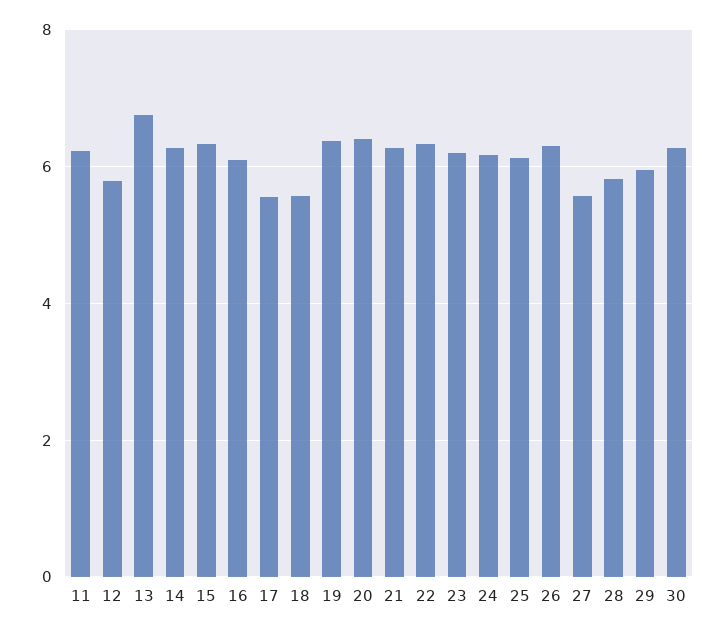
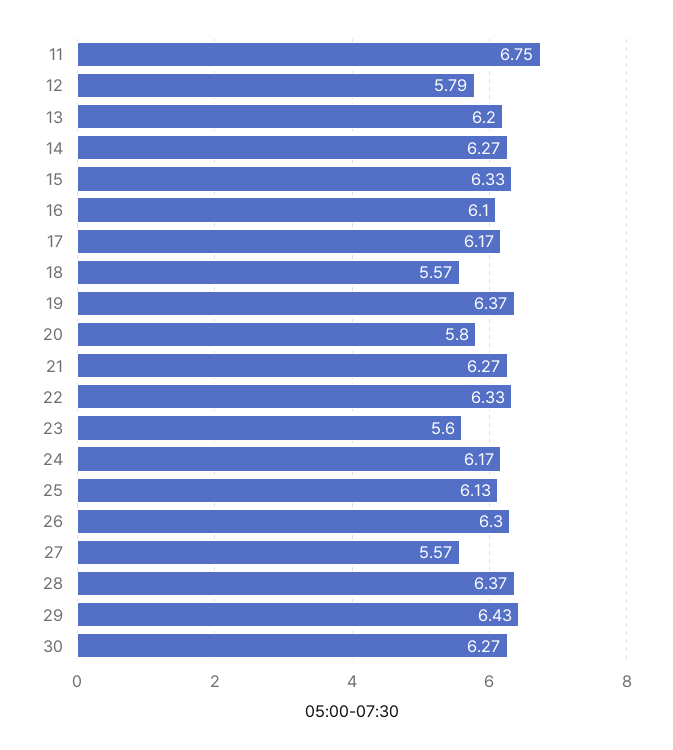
11: 6.2 -> 6.75
13: 6.8 -> 6.2
17: 5.6 -> 6.17
20: 6.4 -> 5.8
23: 6.2 -> 5.6
28: 5.8 -> 6.37
29: 6 -> 6.43

